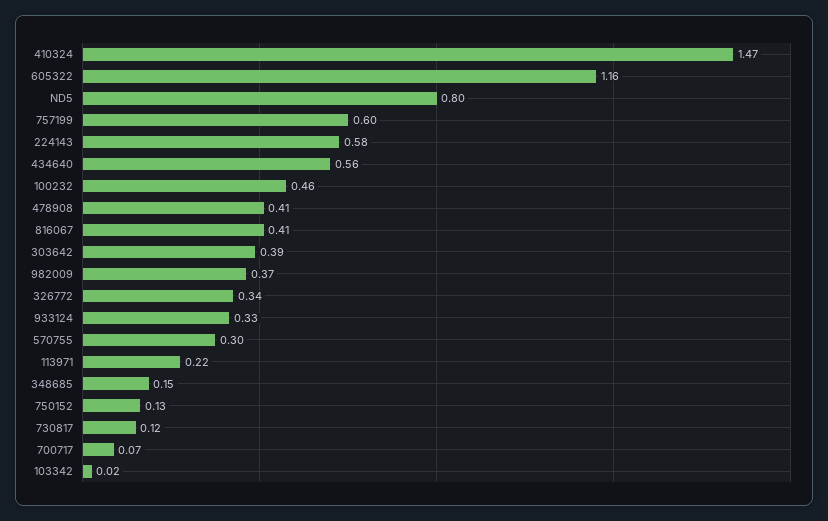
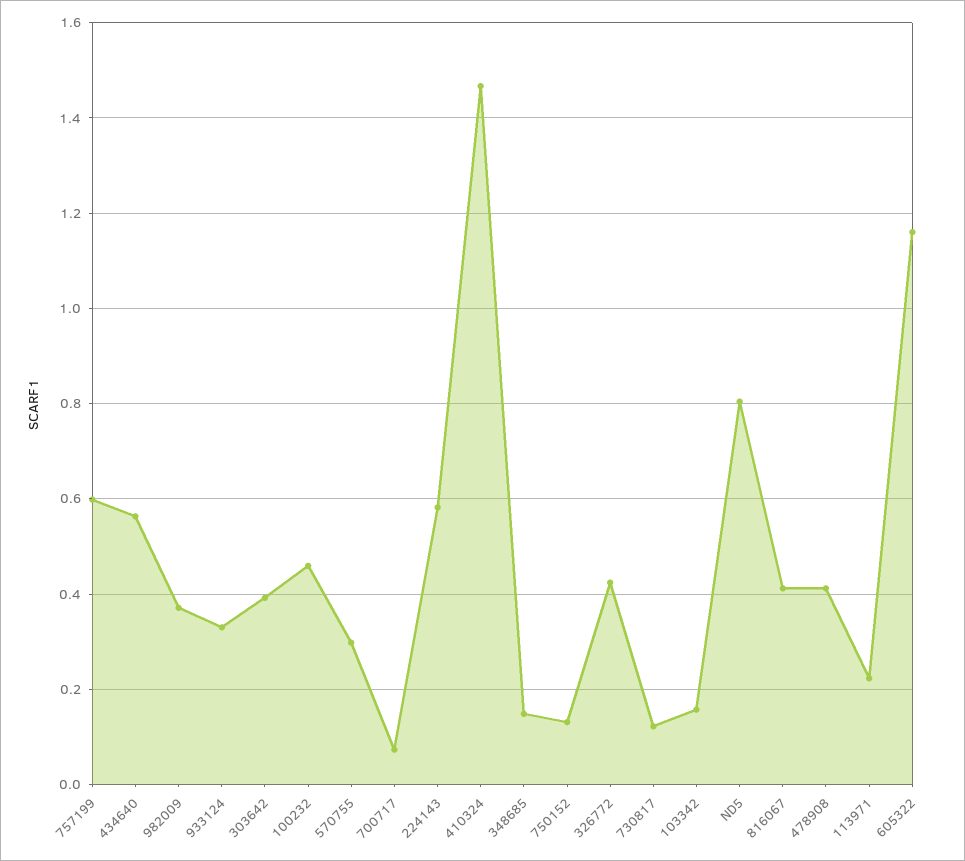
326772: 0.34 -> 0.42
103342: 0.02 -> 0.16

